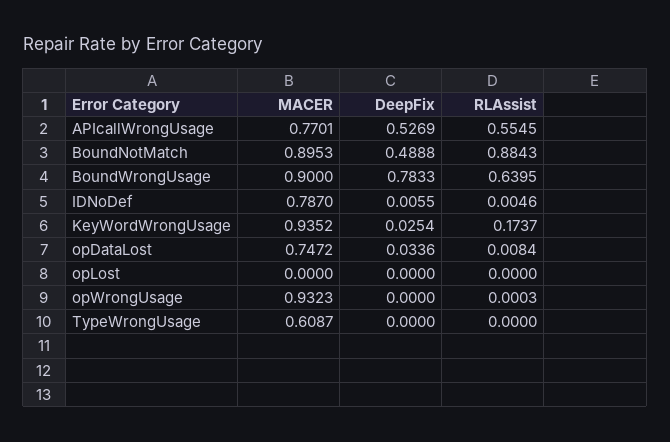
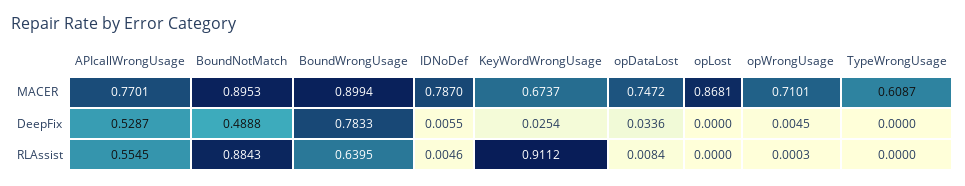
DeepFix, APIcallWrongUsage: 0.5269 -> 0.5287
MACER, BoundWrongUsage: 0.9 -> 0.8994
MACER, KeyWordWrongUsage: 0.9352 -> 0.6737
RLAssist, KeyWordWrongUsage: 0.1737 -> 0.9112
MACER, opLost: 0 -> 0.8681
MACER, opWrongUsage: 0.9323 -> 0.7101
DeepFix, opWrongUsage: 0 -> 0.0045

